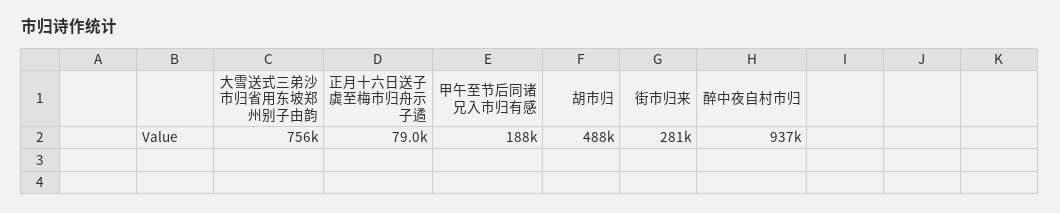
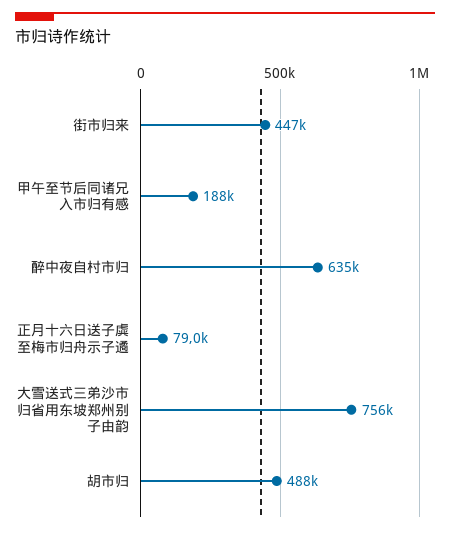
街市归来: 281000 -> 447000
醉中夜自村市归: 937000 -> 635000

